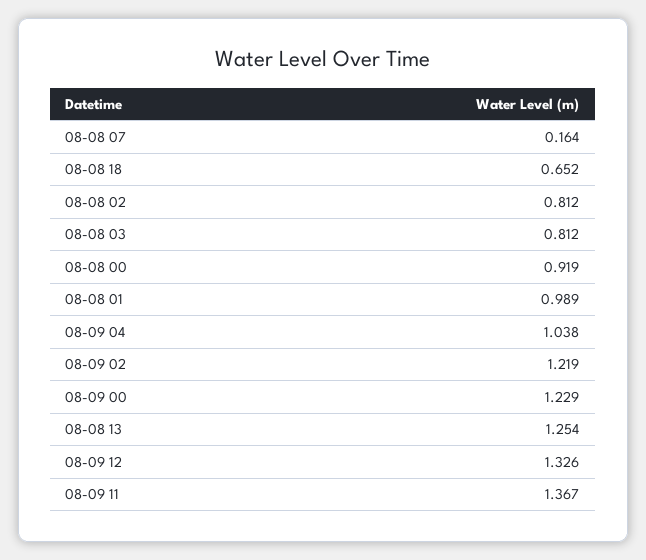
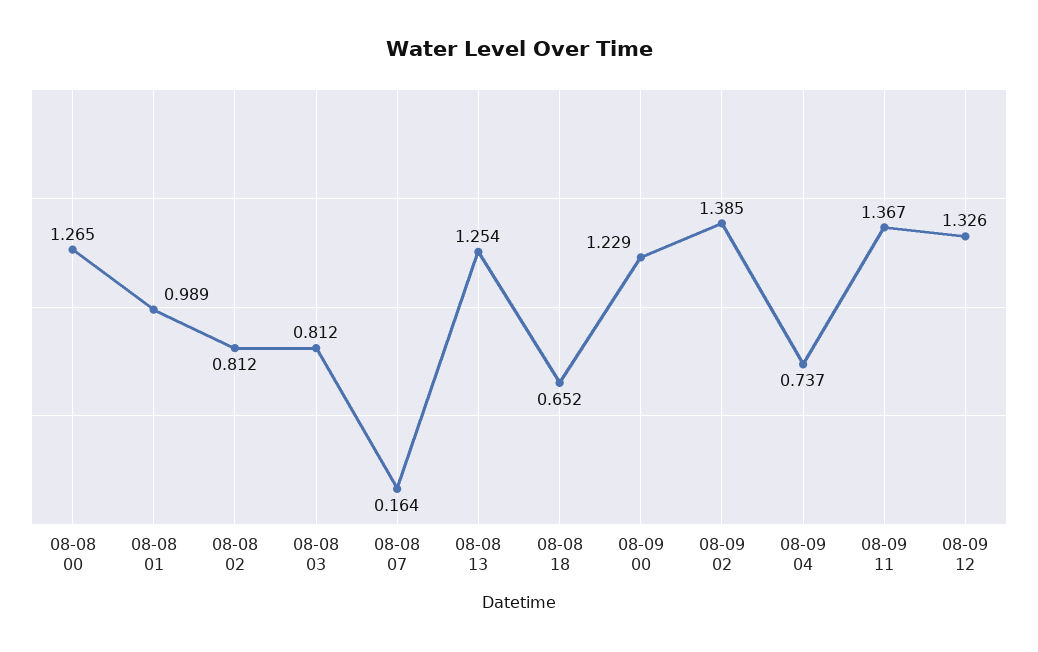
08-08 00: 0.919 -> 1.265
08-09 04: 1.038 -> 0.737
08-09 02: 1.219 -> 1.385

